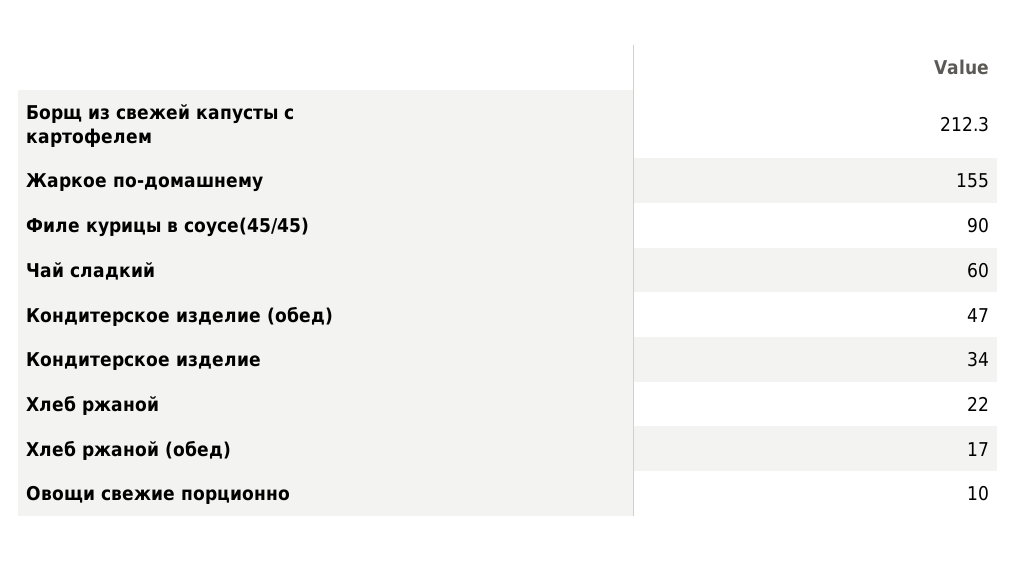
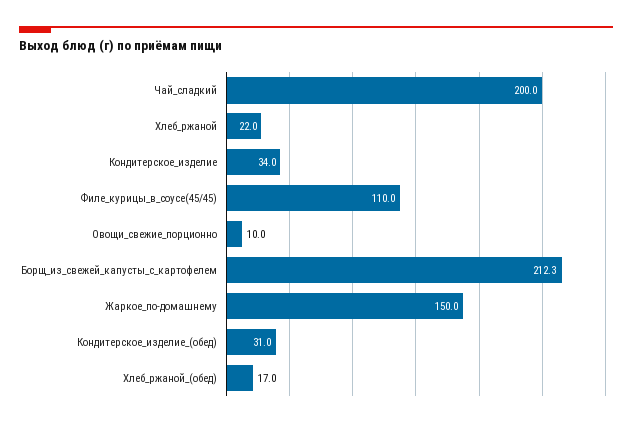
Жаркое по-домашнему: 155 -> 150
Филе курицы в соусе(45/45): 90 -> 110
Чай сладкий: 60 -> 200
Кондитерское изделие (обед): 47 -> 31

